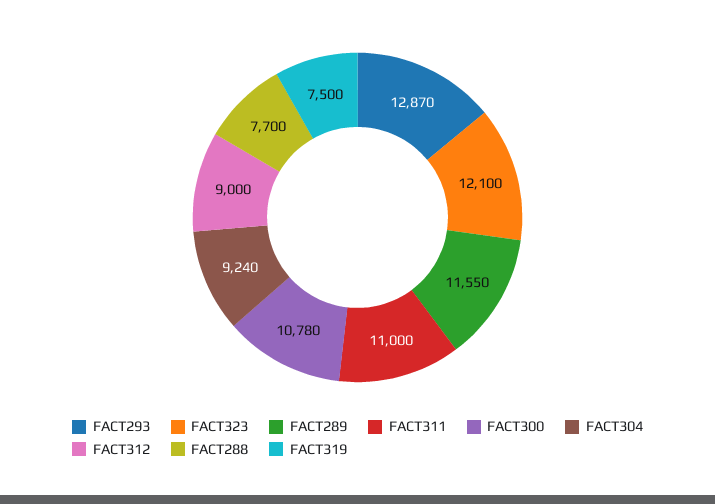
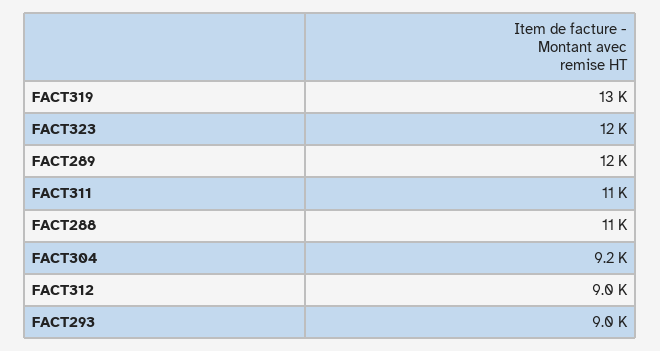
FACT293: 12870 -> 9000
FACT300: 10780 -> none
FACT288: 7700 -> 11000
FACT319: 7500 -> 13000

